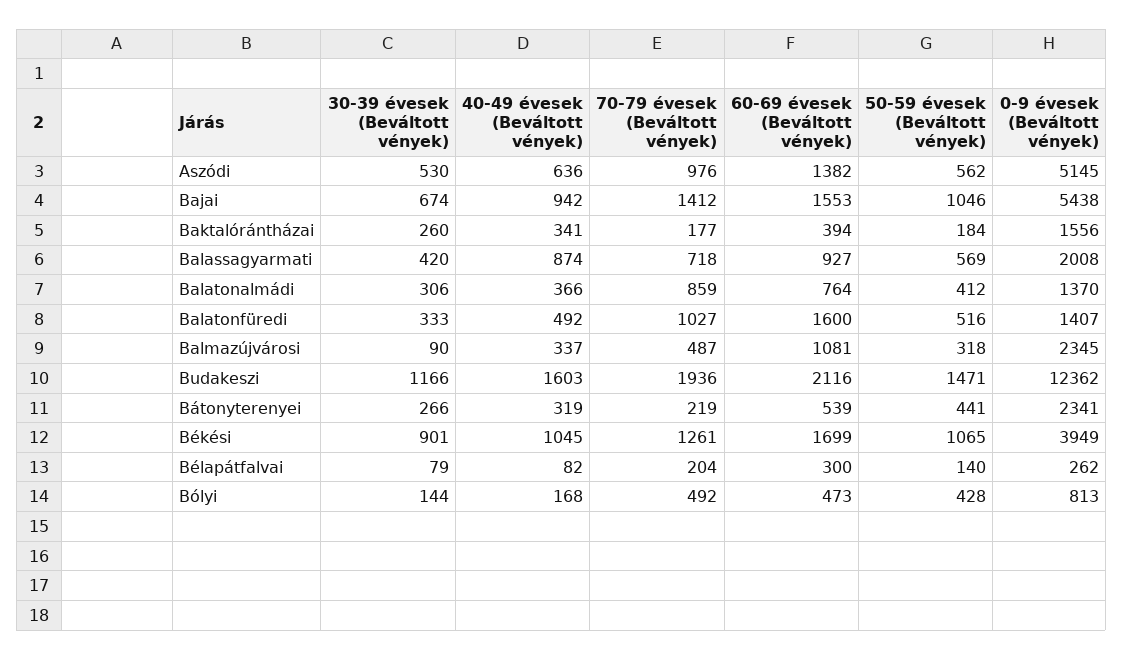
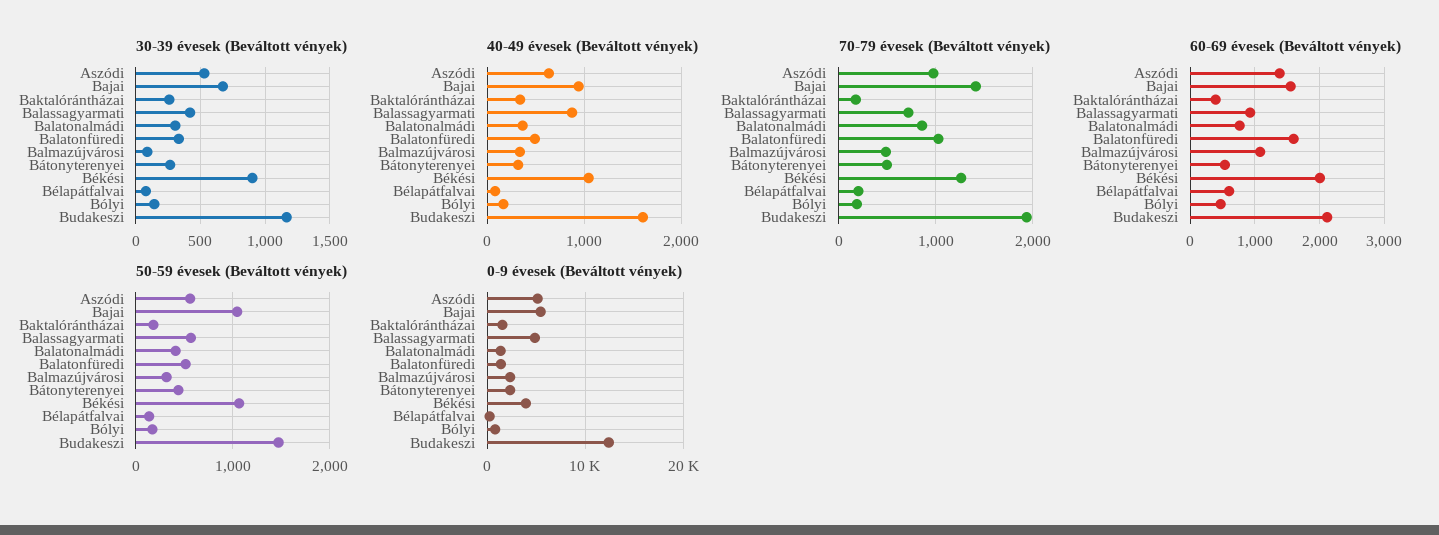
0-9 évesek (Beváltott vények), Balassagyarmati: 2008 -> 5000
70-79 évesek (Beváltott vények), Bátonyterenyei: 219 -> 500
60-69 évesek (Beváltott vények), Békési: 1699 -> 2000
60-69 évesek (Beváltott vények), Bélapátfalvai: 300 -> 600
70-79 évesek (Beváltott vények), Bólyi: 492 -> 200
50-59 évesek (Beváltott vények), Bólyi: 428 -> 200

